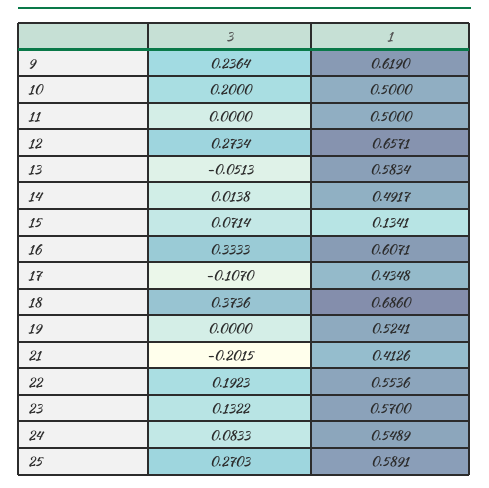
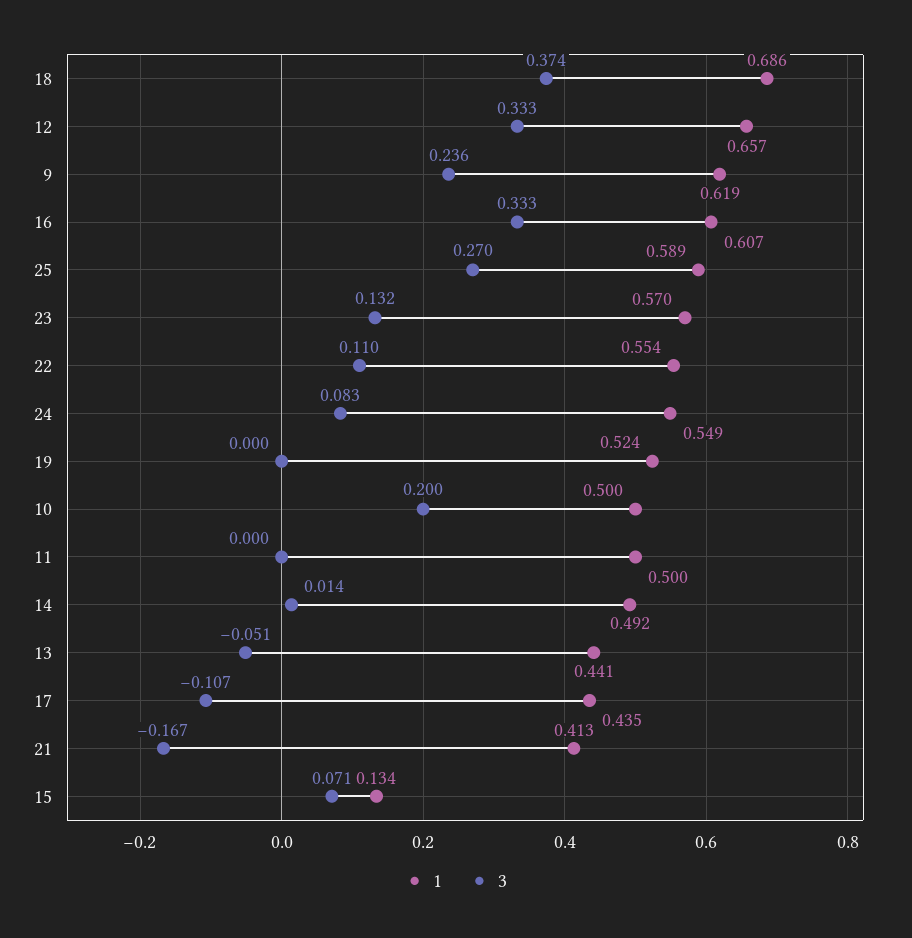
3, 12: 0.2734 -> 0.333
1, 13: 0.5834 -> 0.441
3, 21: -0.2015 -> -0.167
3, 22: 0.1923 -> 0.11

